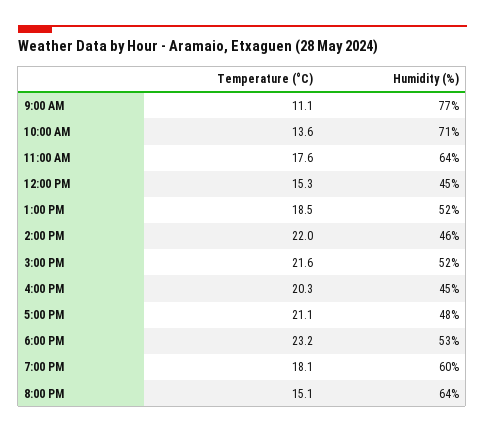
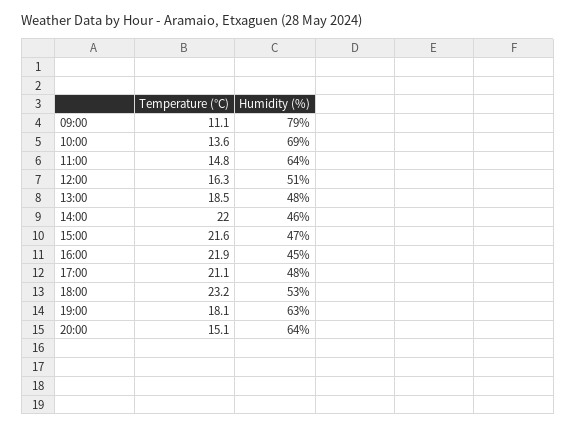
Humidity (%), 9:00 AM: 77 -> 79
Humidity (%), 10:00 AM: 71 -> 69
Temperature (°C), 11:00 AM: 17.6 -> 14.8
Temperature (°C), 12:00 PM: 15.3 -> 16.3
Humidity (%), 12:00 PM: 45 -> 51
Humidity (%), 1:00 PM: 52 -> 48
Humidity (%), 3:00 PM: 52 -> 47
Temperature (°C), 4:00 PM: 20.3 -> 21.9
Humidity (%), 7:00 PM: 60 -> 63

